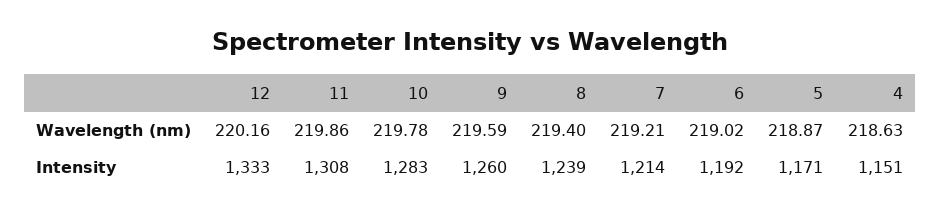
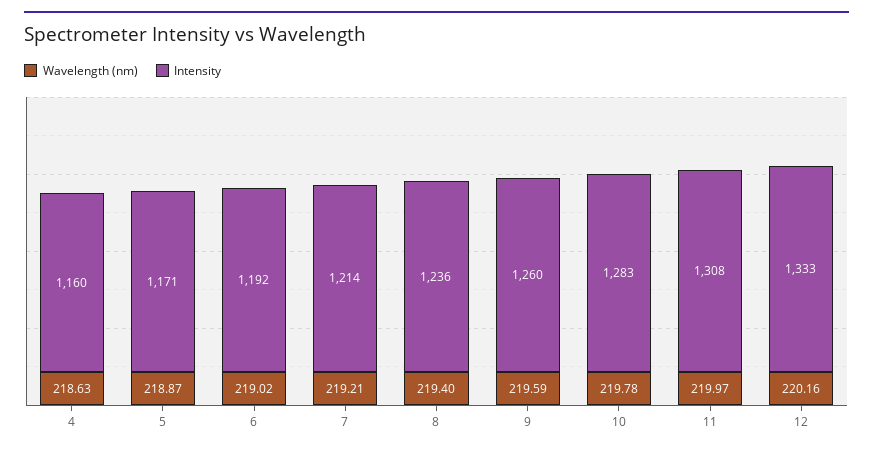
Wavelength (nm), 11: 219.86 -> 219.97
Intensity, 8: 1239 -> 1236
Intensity, 4: 1151 -> 1160

